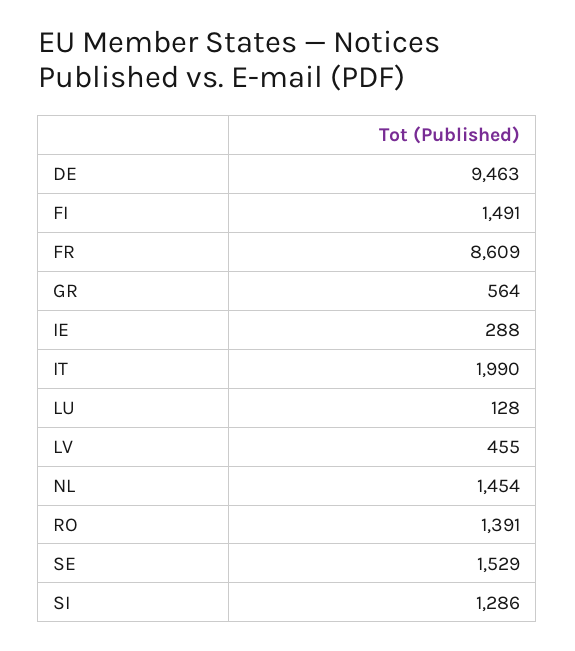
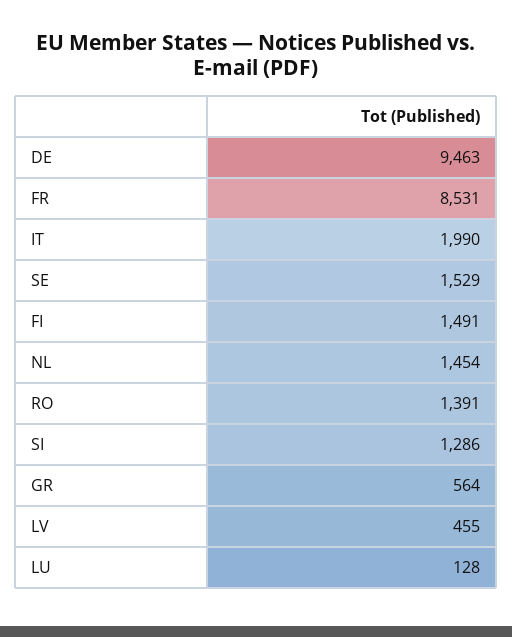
FR: 8609 -> 8531
IE: 288 -> none

